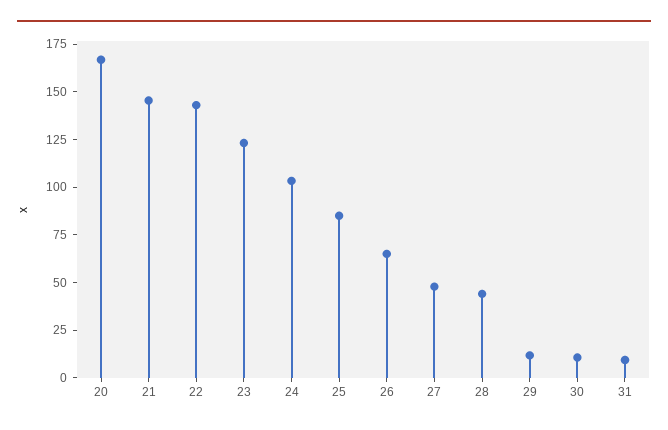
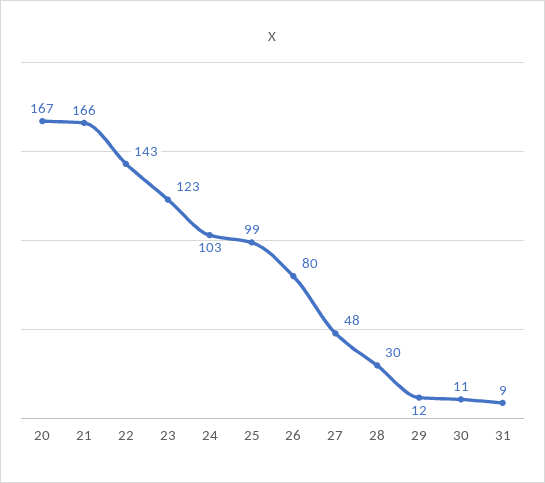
21: 145 -> 166
25: 85 -> 99
26: 65 -> 80
28: 45 -> 30

